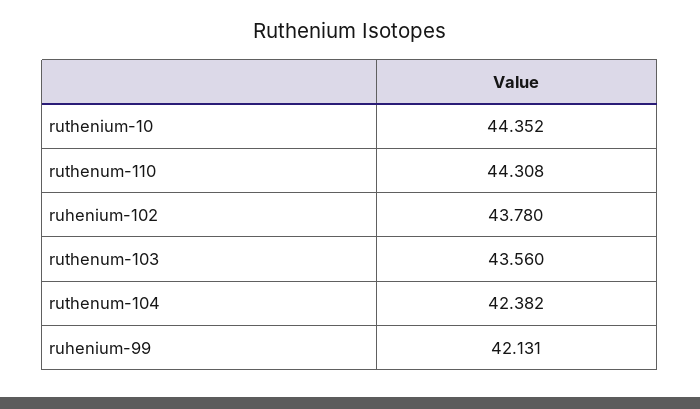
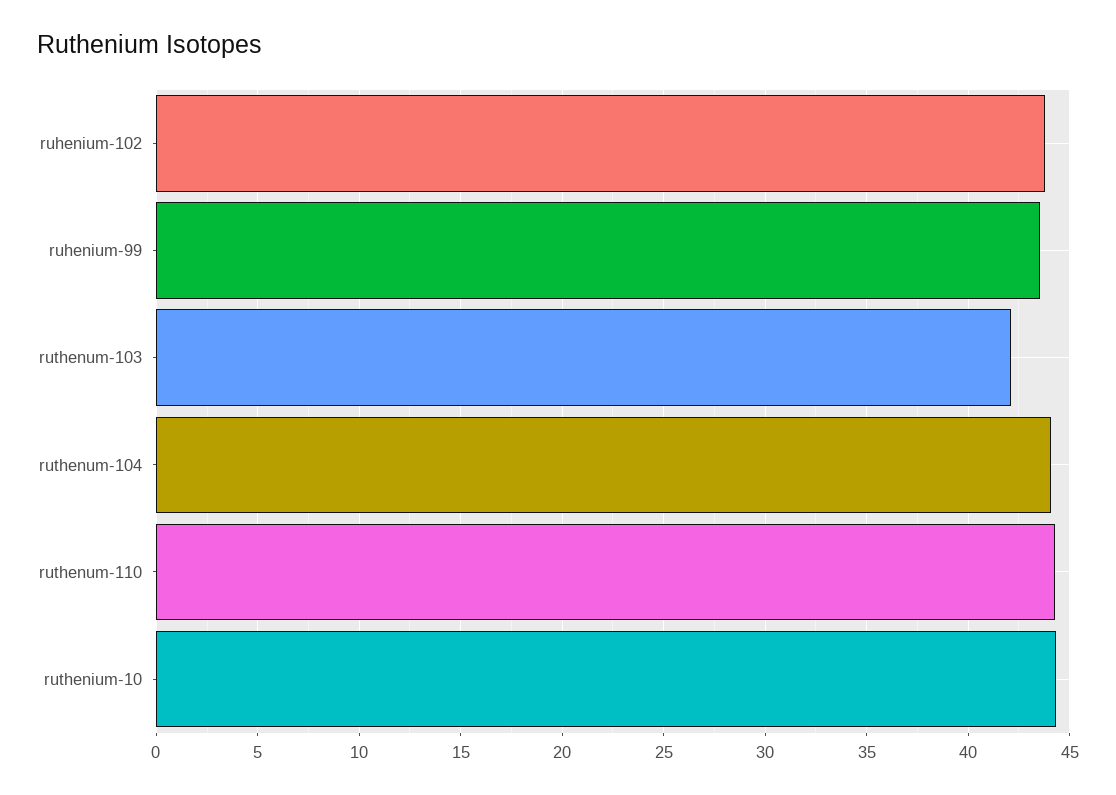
ruthenum-103: 43.56 -> 42
ruthenum-104: 42.382 -> 44
ruhenium-99: 42.131 -> 43.5

